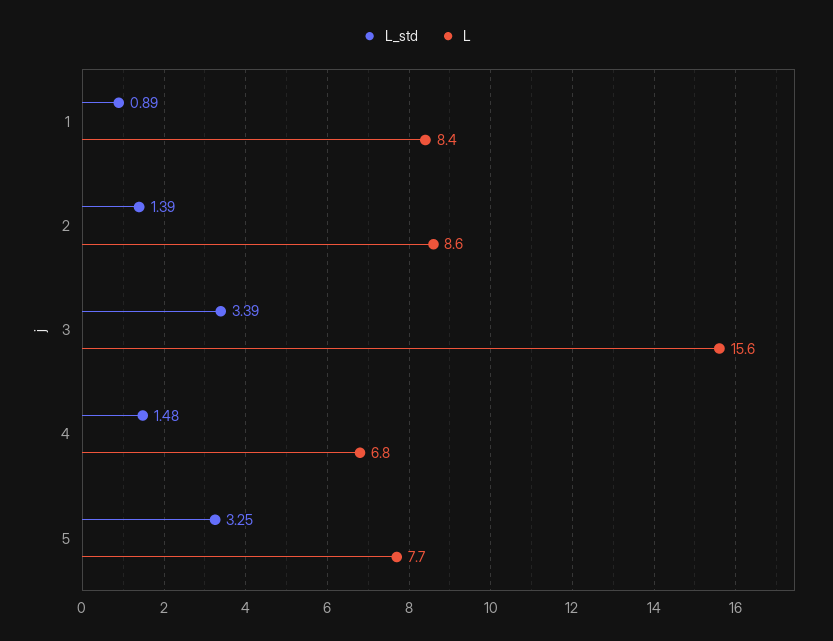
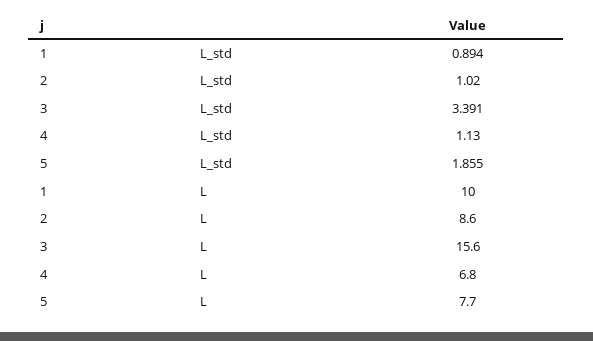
L, 1: 8.4 -> 10
L_std, 2: 1.39 -> 1.02
L_std, 4: 1.48 -> 1.13
L_std, 5: 3.25 -> 1.855

